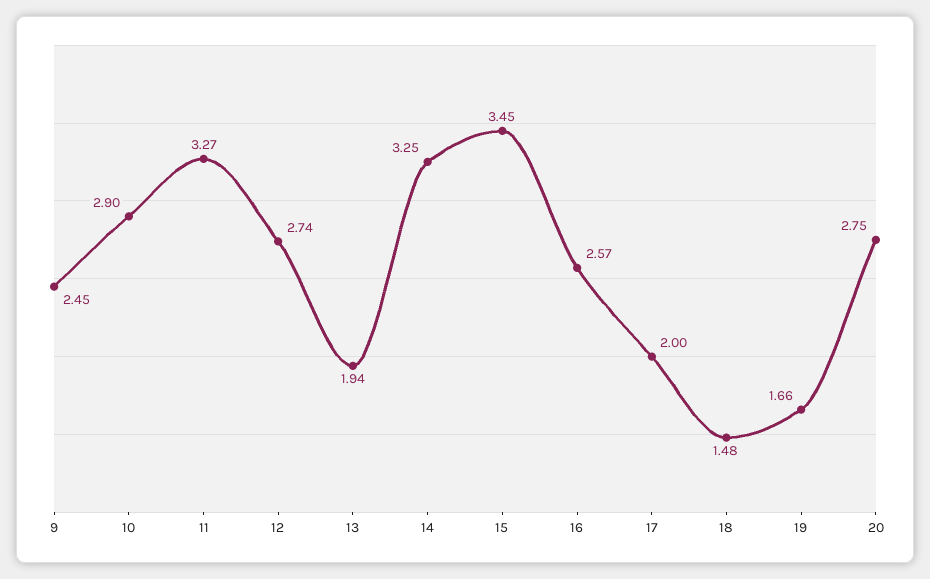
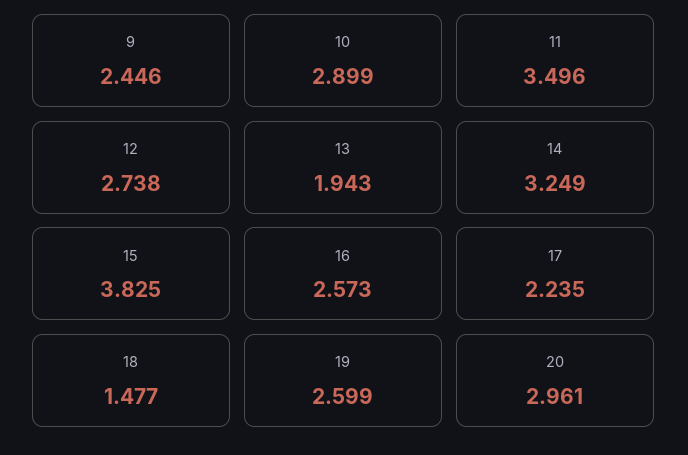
11: 3.27 -> 3.496
15: 3.45 -> 3.825
17: 2 -> 2.235
19: 1.66 -> 2.599
20: 2.75 -> 2.961

